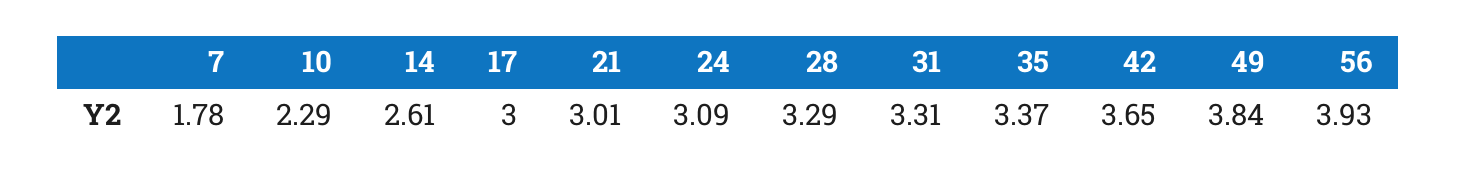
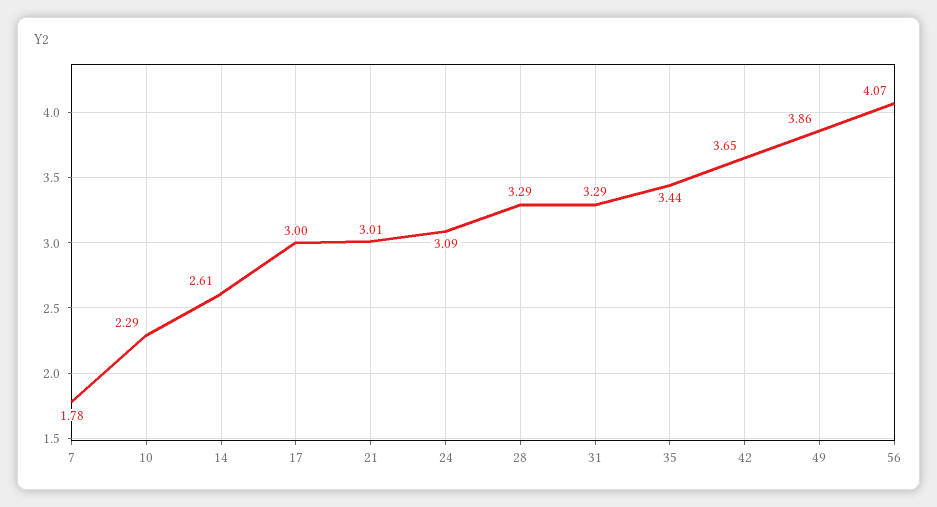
31: 3.31 -> 3.29
35: 3.37 -> 3.44
49: 3.84 -> 3.86
56: 3.93 -> 4.07

